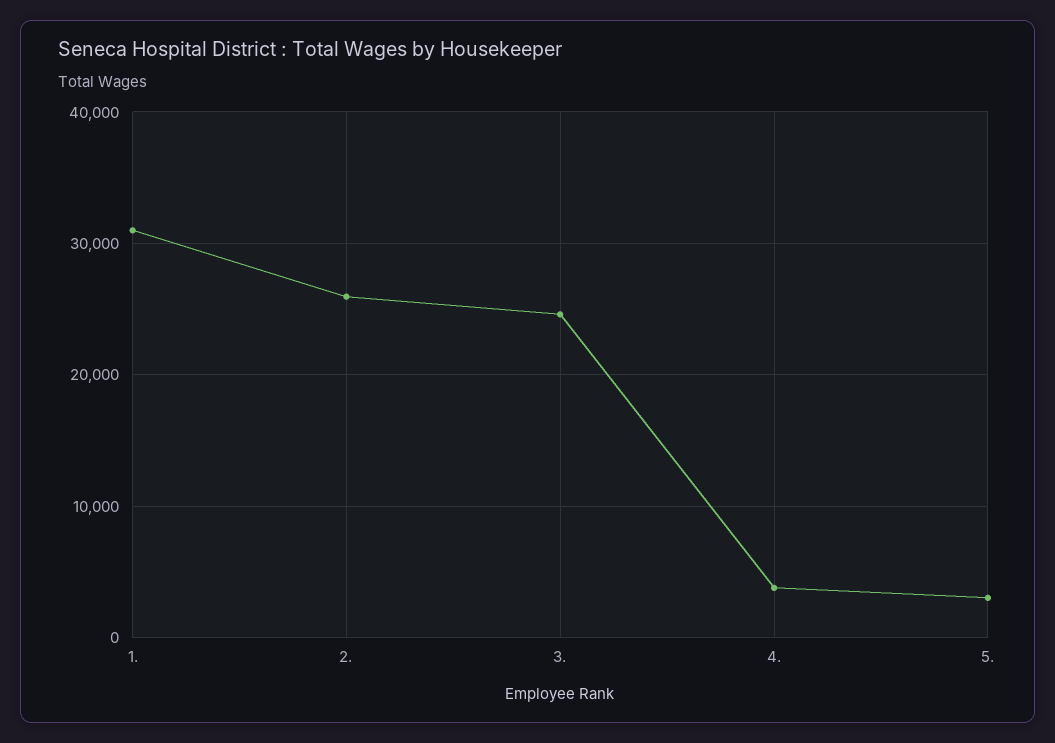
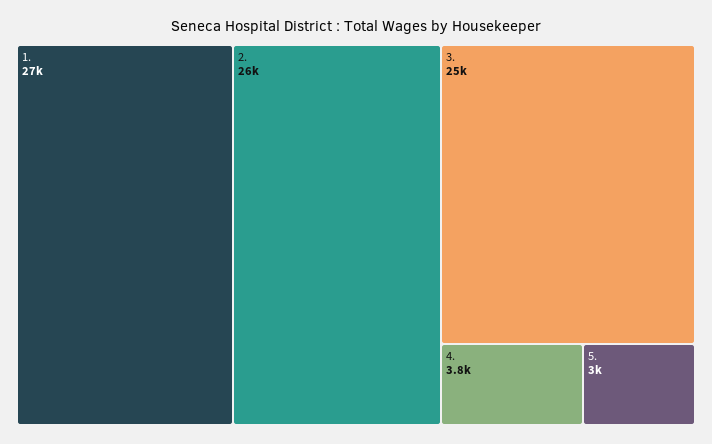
1.: 31000 -> 27000

